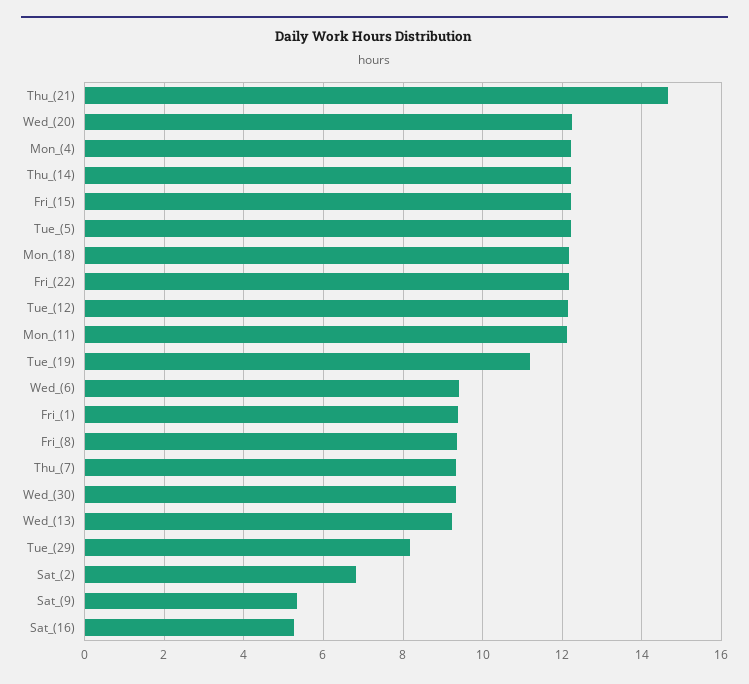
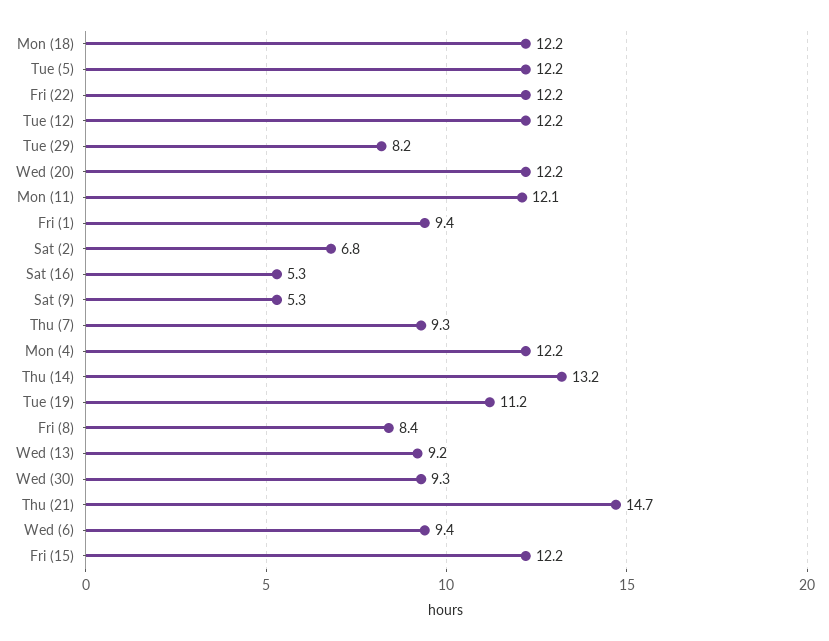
Thu_(14): 12.2 -> 13.2
Fri_(8): 9.4 -> 8.4

